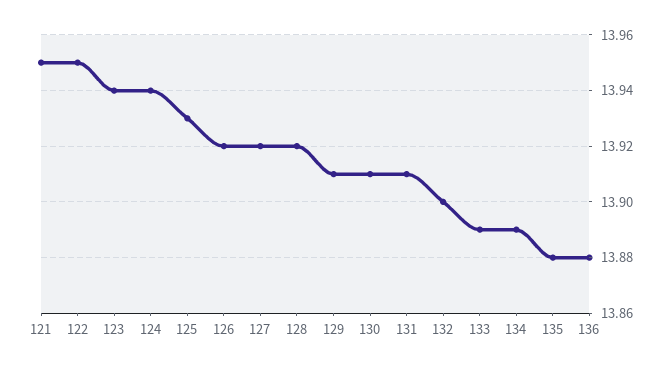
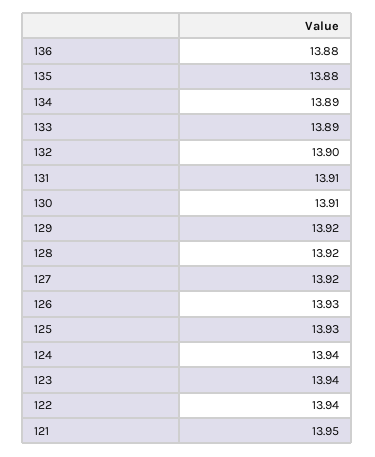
122: 13.95 -> 13.94
126: 13.92 -> 13.93
129: 13.91 -> 13.92

